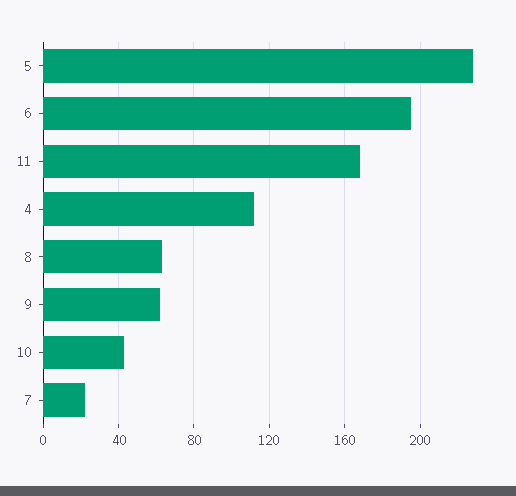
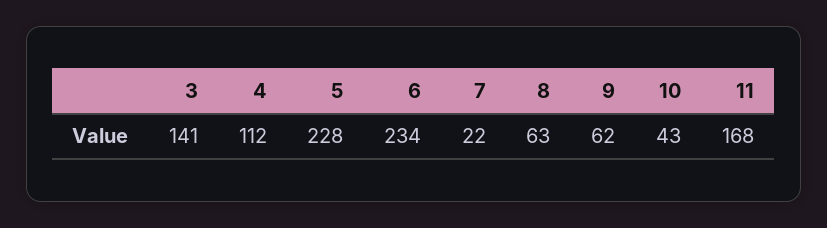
6: 195 -> 234
3: none -> 141

